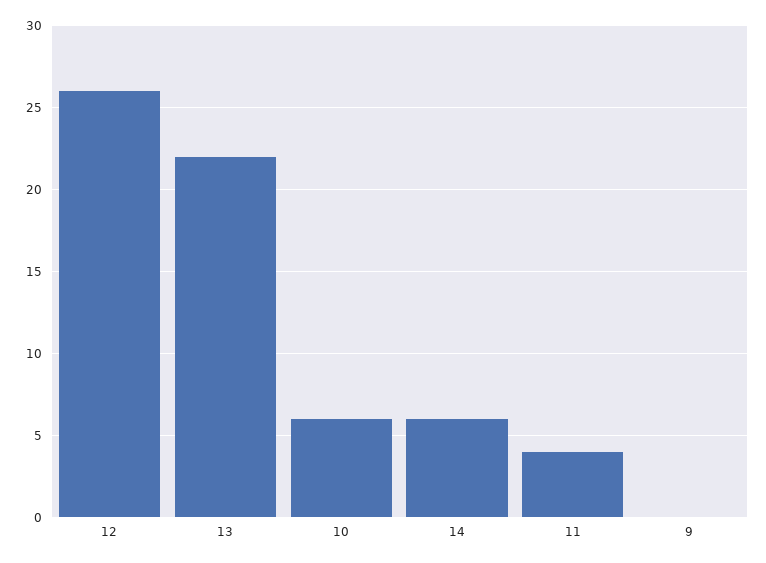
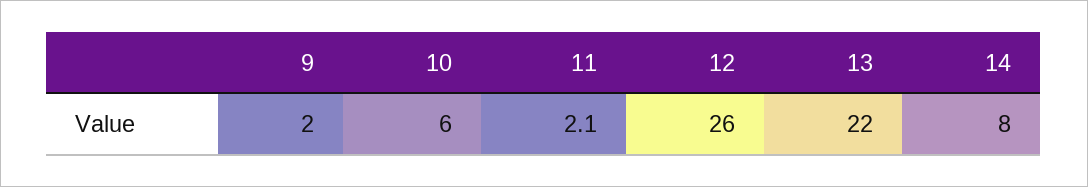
14: 6 -> 8
11: 4 -> 2.1
9: 0 -> 2

